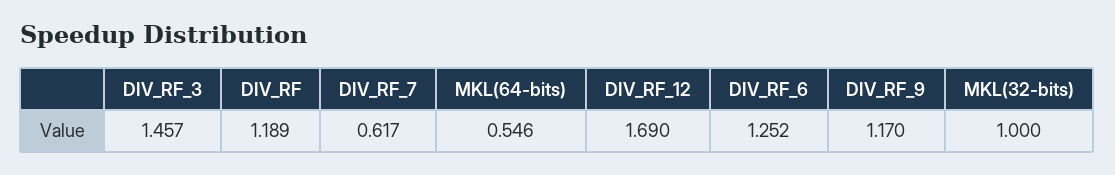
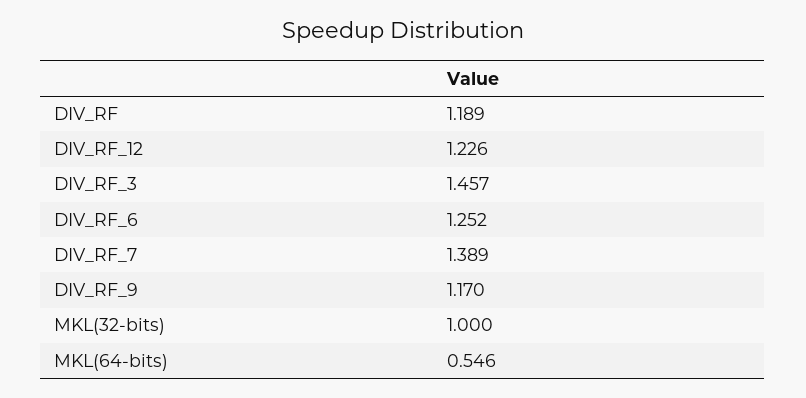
DIV_RF_7: 0.617 -> 1.389
DIV_RF_12: 1.69 -> 1.226

